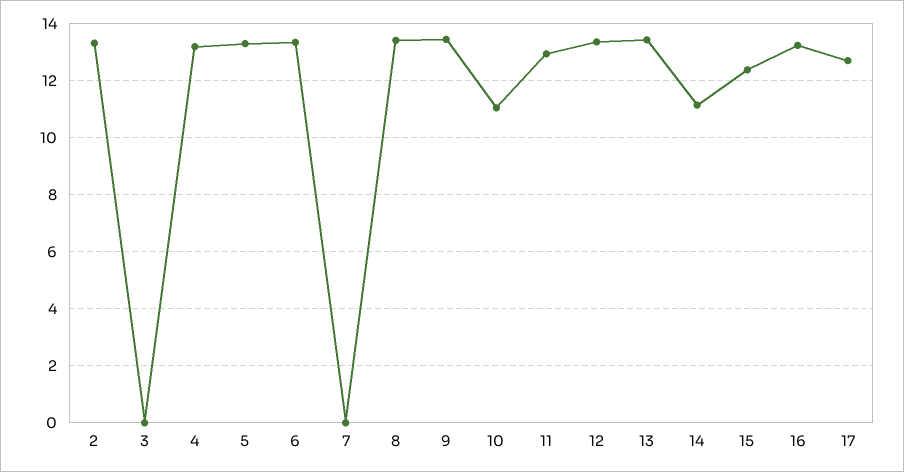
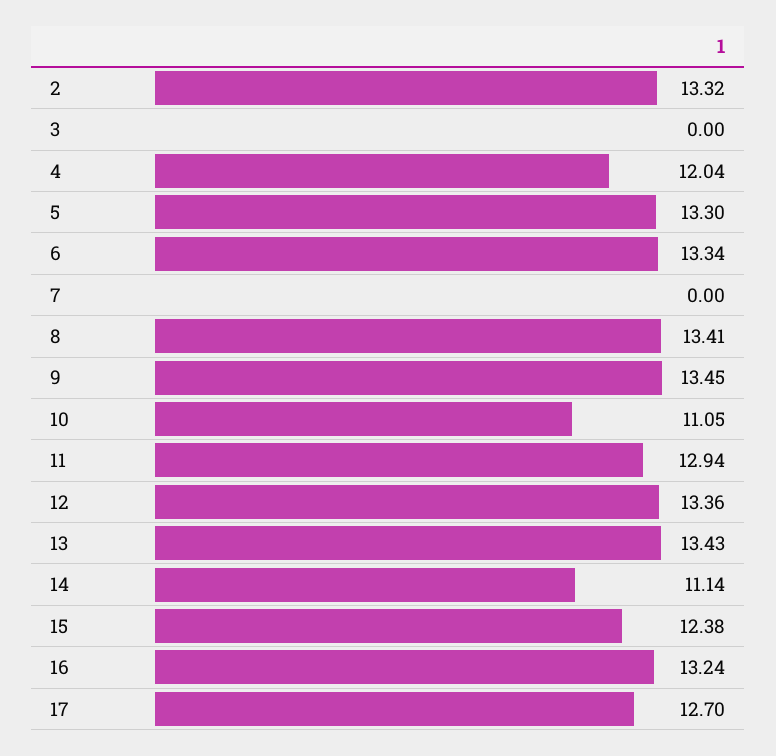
4: 13.25 -> 12.04

